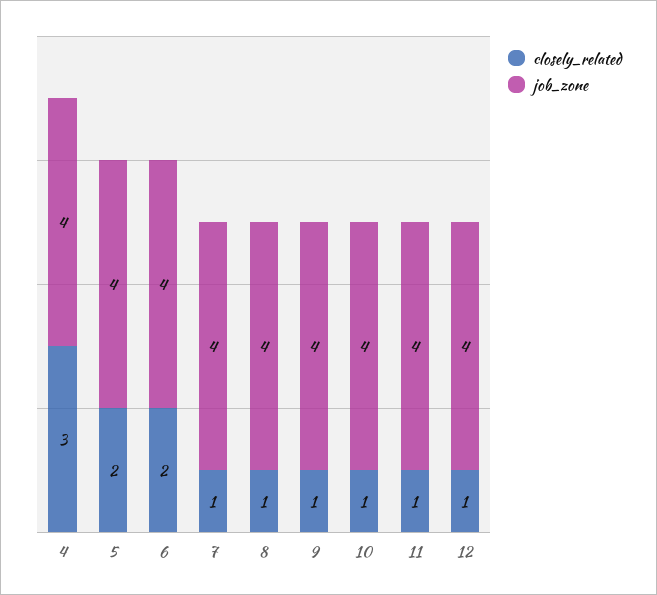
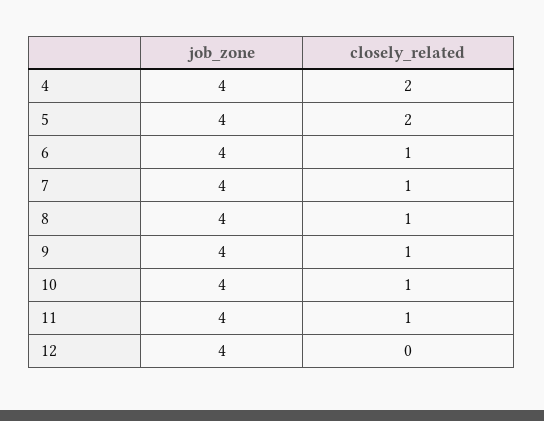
closely_related, 4: 3 -> 2
closely_related, 6: 2 -> 1
closely_related, 12: 1 -> 0

